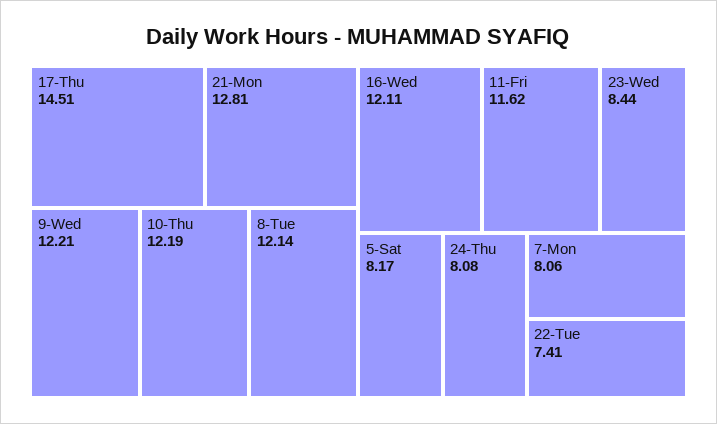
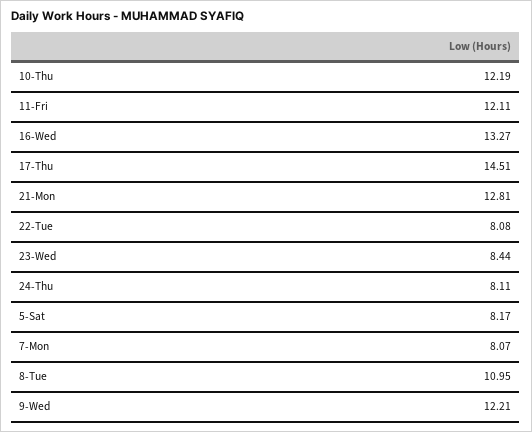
8-Tue: 12.14 -> 10.95
16-Wed: 12.11 -> 13.27
11-Fri: 11.62 -> 12.11
24-Thu: 8.08 -> 8.11
7-Mon: 8.06 -> 8.07
22-Tue: 7.41 -> 8.08

